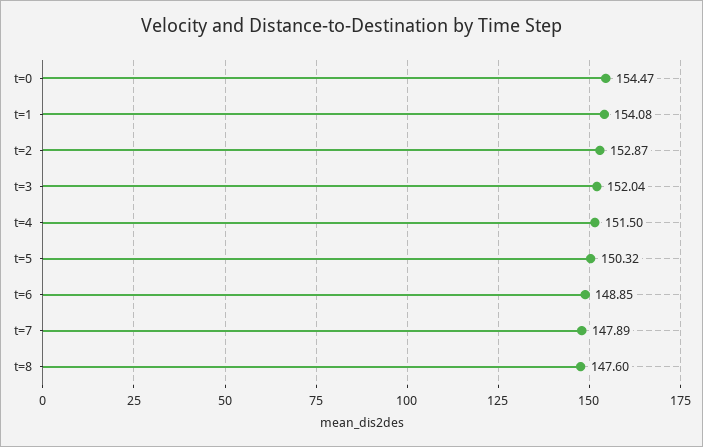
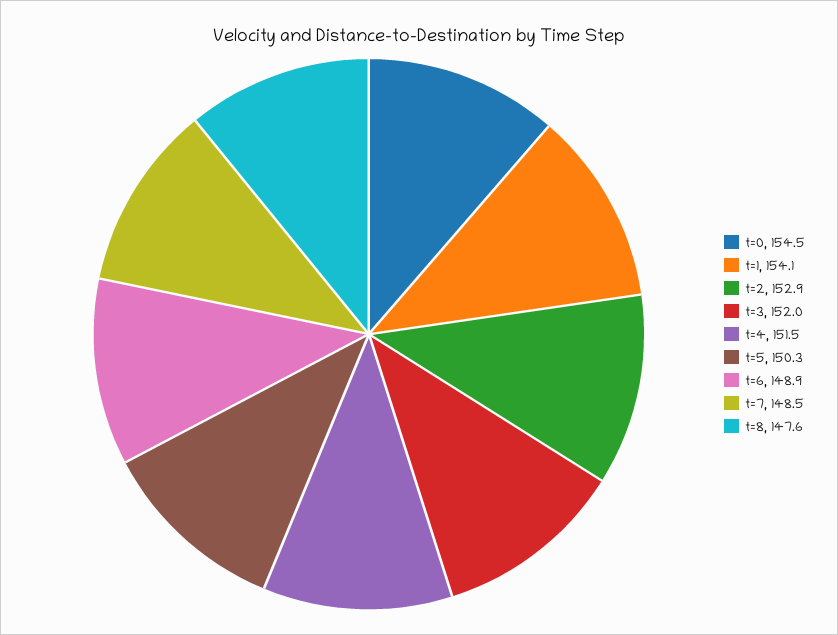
t=7: 147.89 -> 148.5

